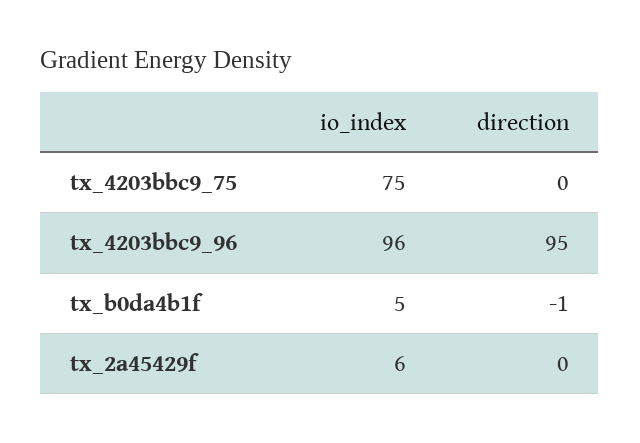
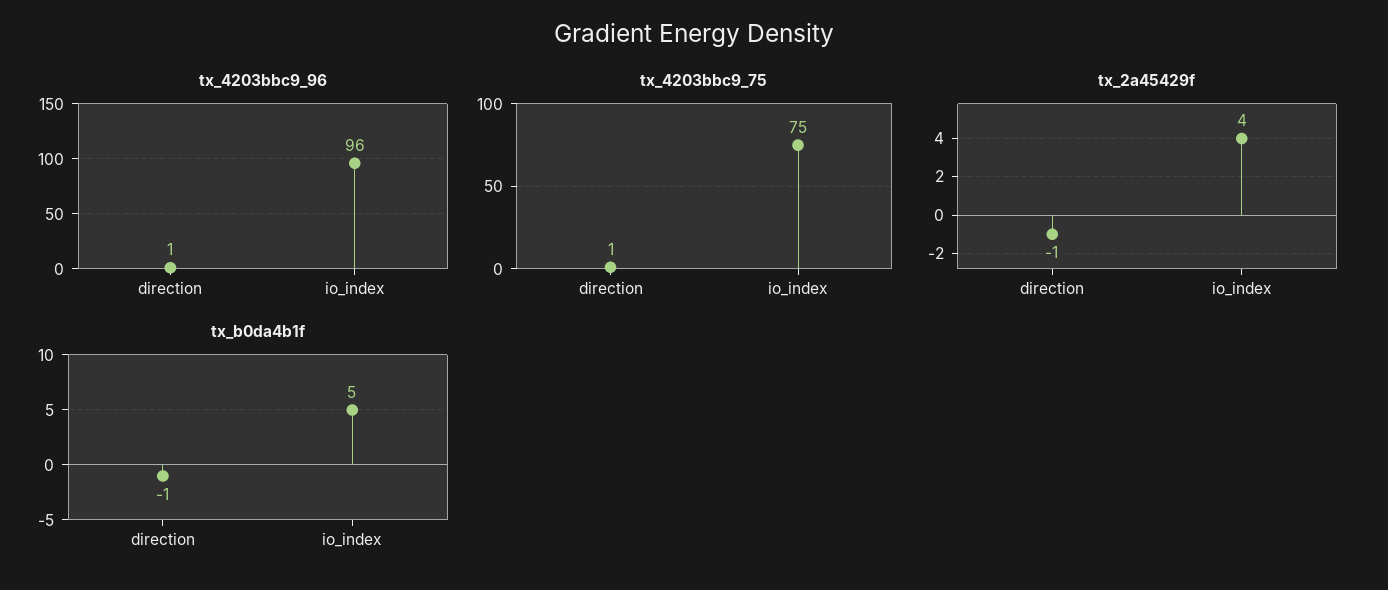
tx_4203bbc9_75, direction: 0 -> 1
tx_4203bbc9_96, direction: 95 -> 1
tx_2a45429f, io_index: 6 -> 4
tx_2a45429f, direction: 0 -> -1

